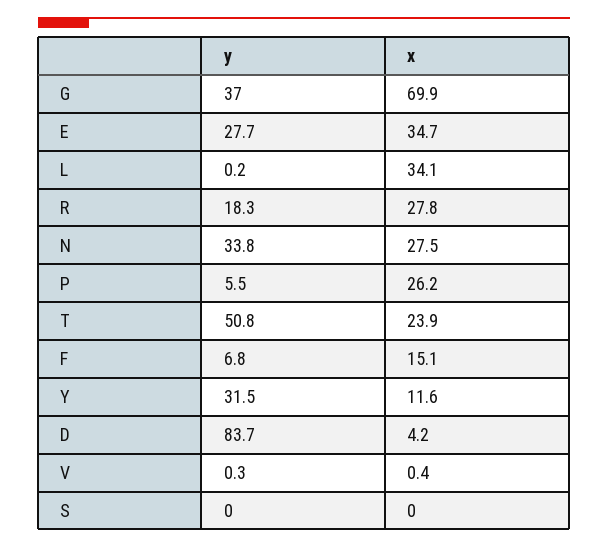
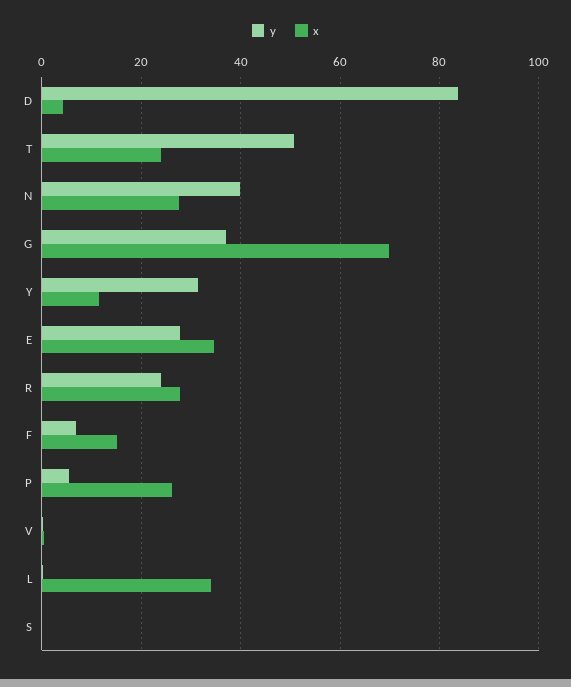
y, R: 18.3 -> 24
y, N: 33.8 -> 40

